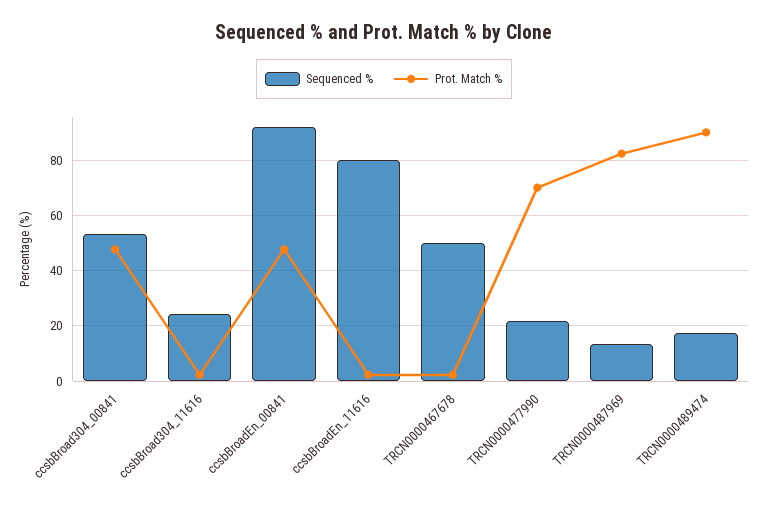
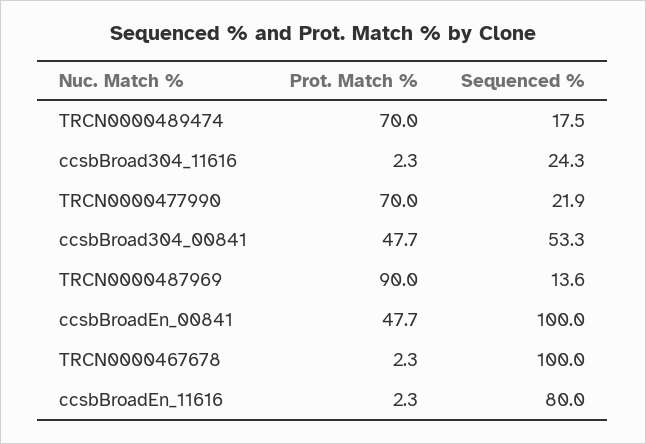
Sequenced %, ccsbBroadEn_00841: 92.5 -> 100
Sequenced %, TRCN0000467678: 50 -> 100
Prot. Match %, TRCN0000487969: 82.5 -> 90
Prot. Match %, TRCN0000489474: 90 -> 70

